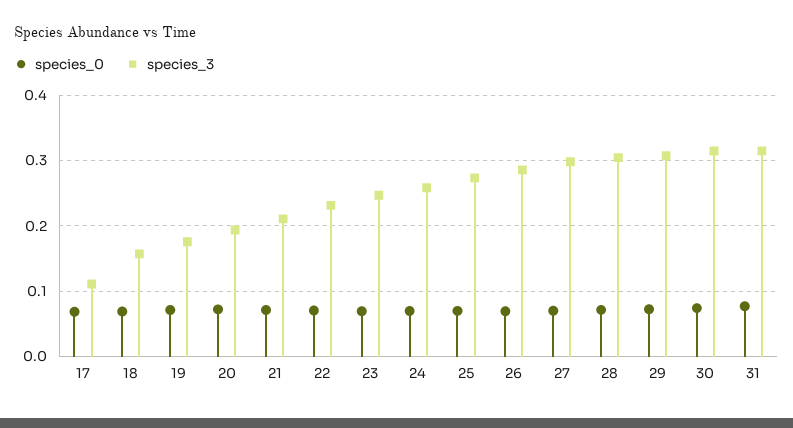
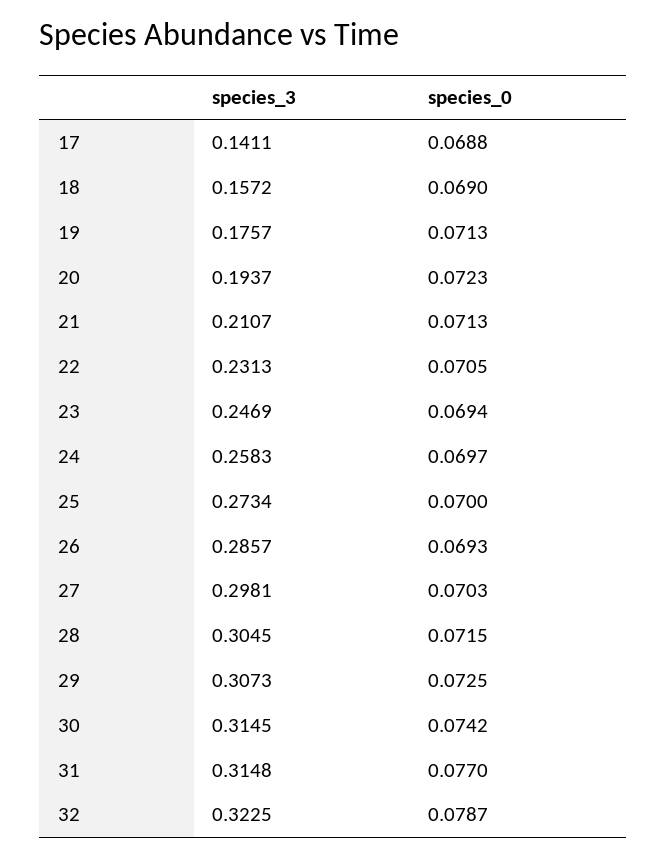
species_3, 17: 0.11 -> 0.1411
species_3, 32: none -> 0.3225
species_0, 32: none -> 0.0787

